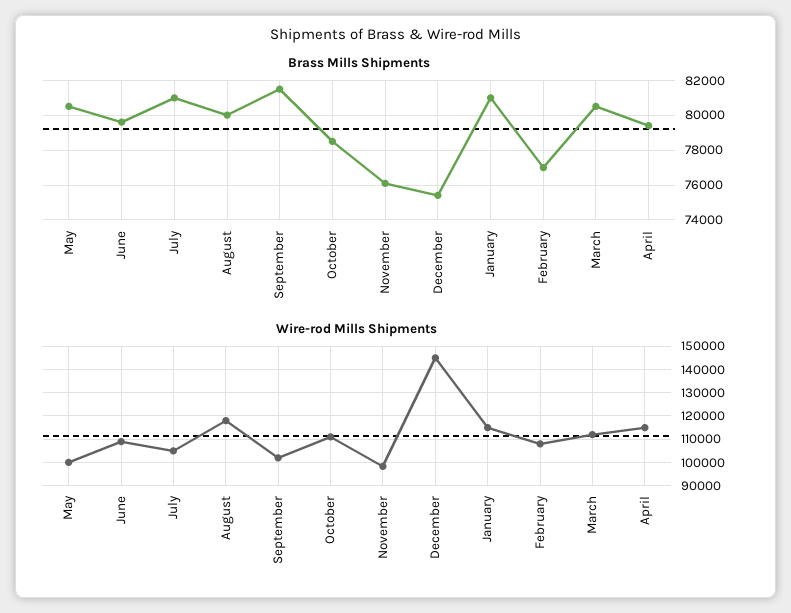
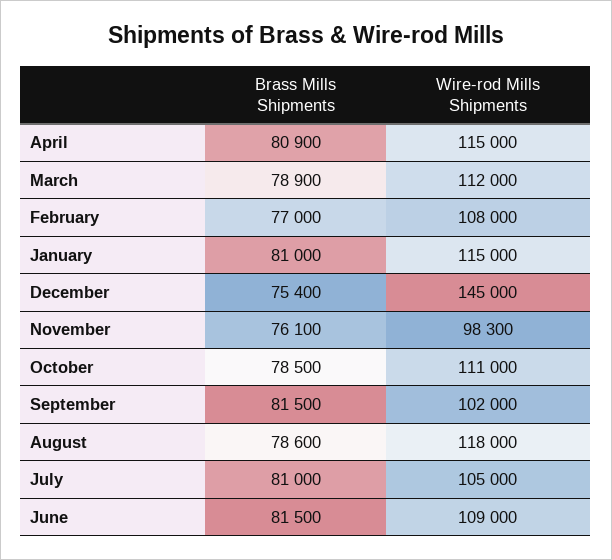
Brass Mills Shipments, May: 80500 -> none
Brass Mills Shipments, June: 79500 -> 81500
Brass Mills Shipments, August: 80000 -> 78600
Brass Mills Shipments, March: 80500 -> 78900
Brass Mills Shipments, April: 79500 -> 80900
Wire-rod Mills Shipments, May: 100000 -> none

